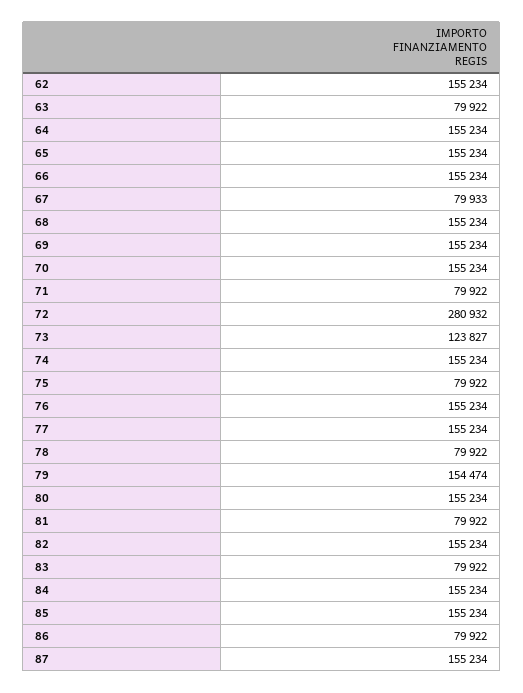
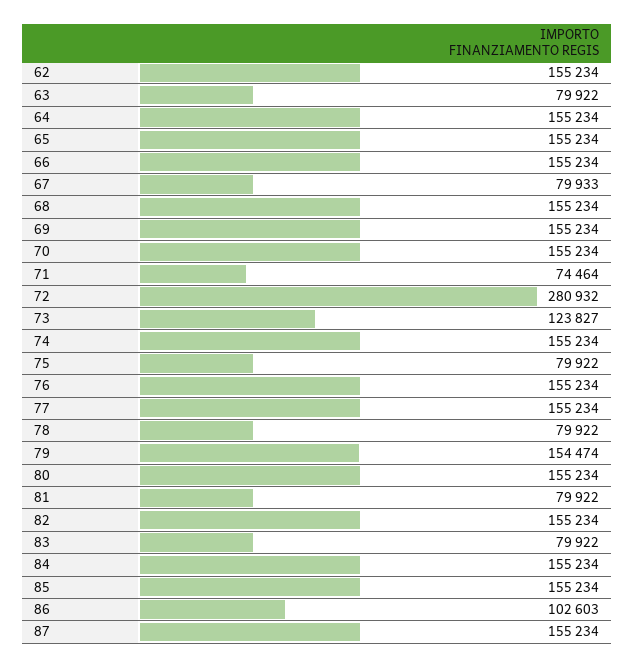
71: 79922 -> 74464
86: 79922 -> 102603

